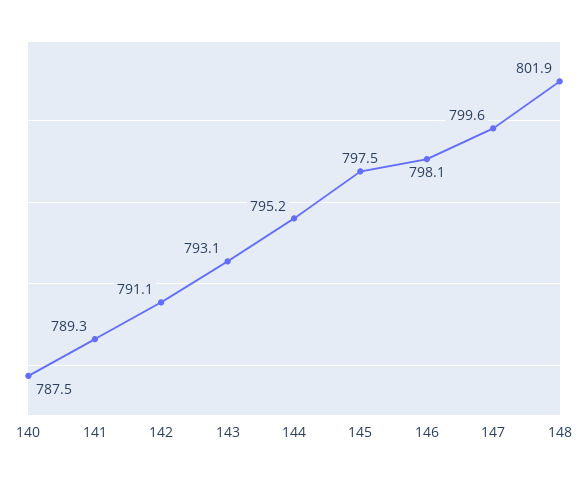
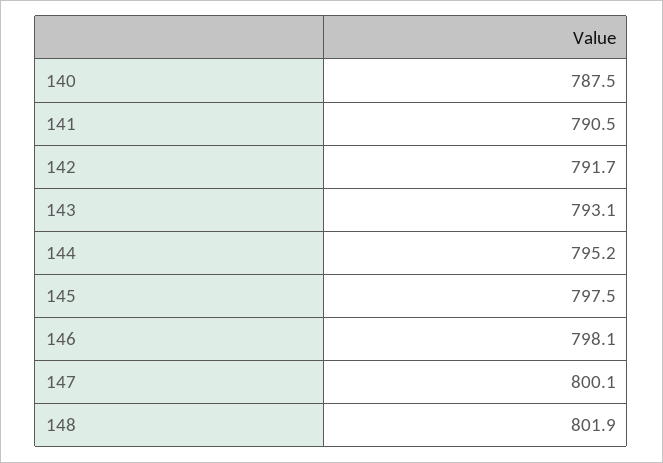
141: 789.3 -> 790.5
142: 791.1 -> 791.7
147: 799.6 -> 800.1

